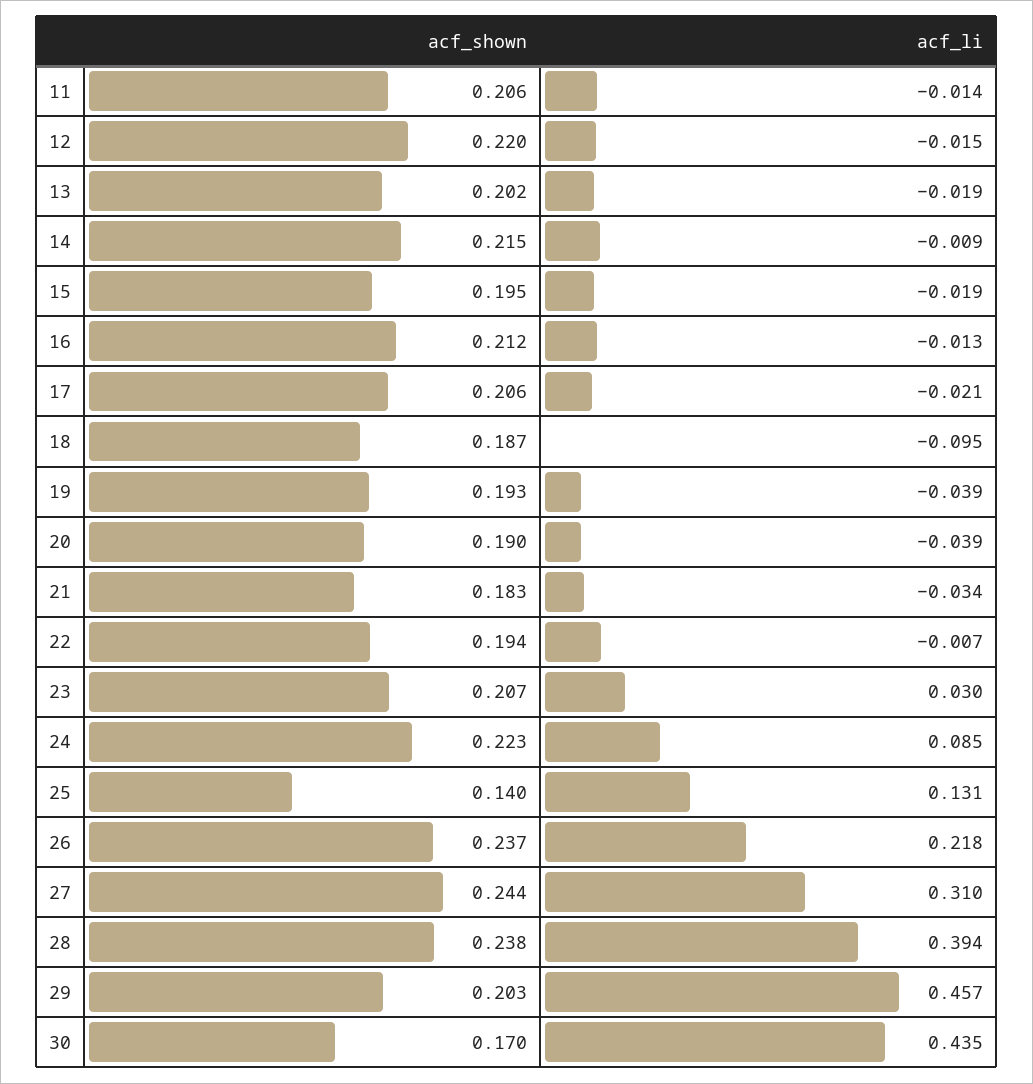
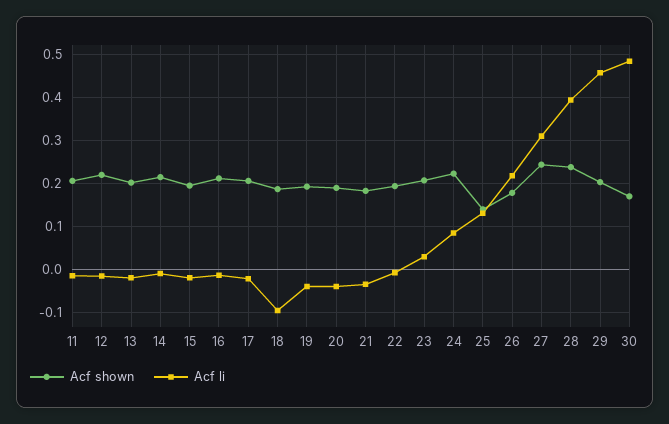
acf_shown, 26: 0.237 -> 0.18
acf_li, 30: 0.435 -> 0.48

